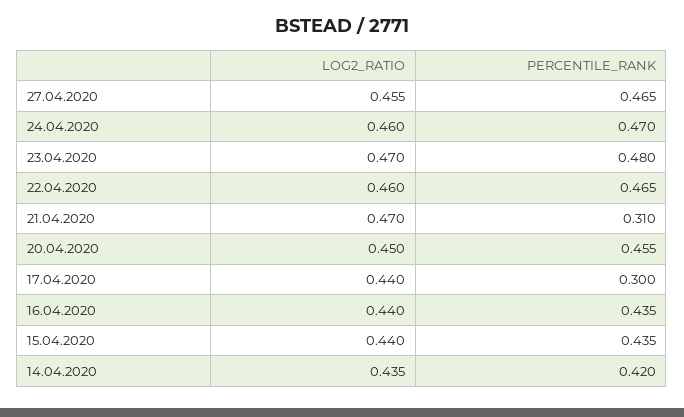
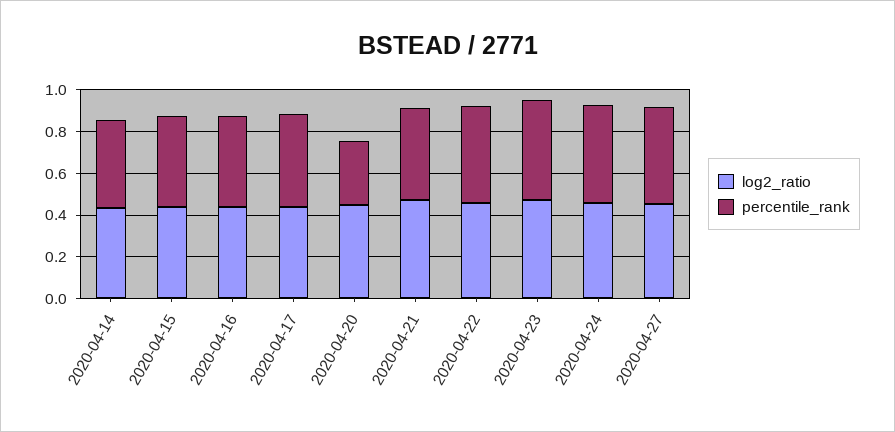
PERCENTILE_RANK, 21.04.2020: 0.31 -> 0.45
PERCENTILE_RANK, 20.04.2020: 0.455 -> 0.3
PERCENTILE_RANK, 17.04.2020: 0.3 -> 0.45

